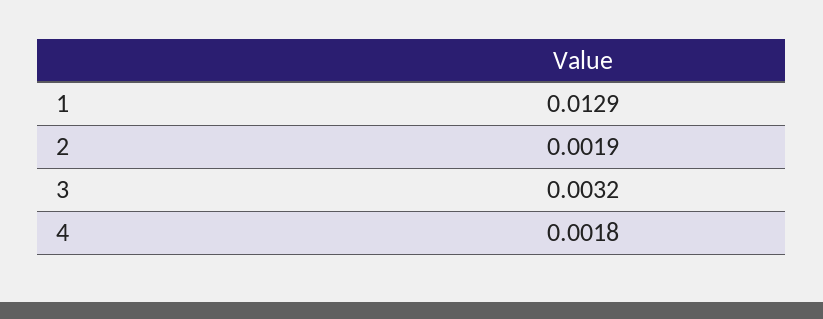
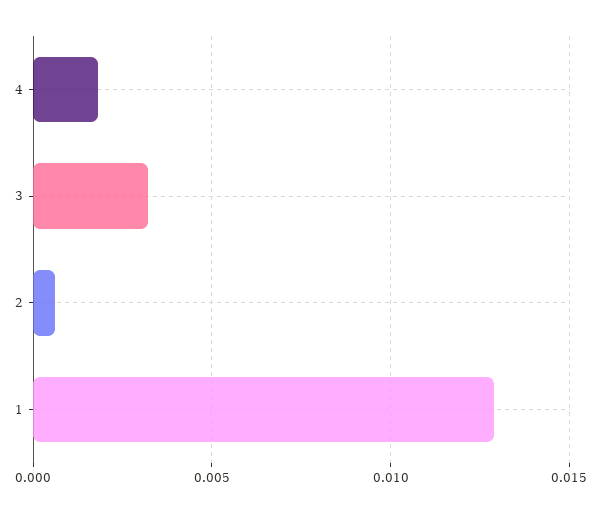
2: 0.0019 -> 0.0005

